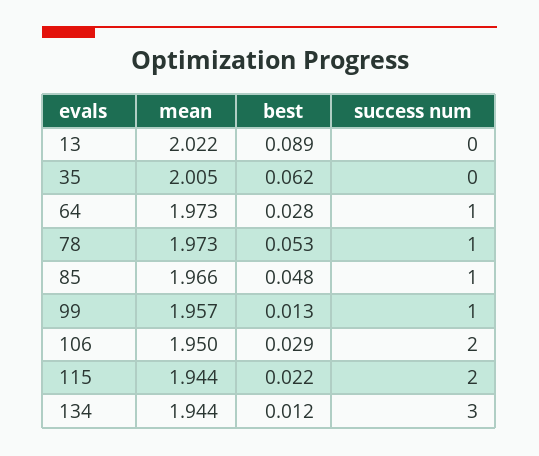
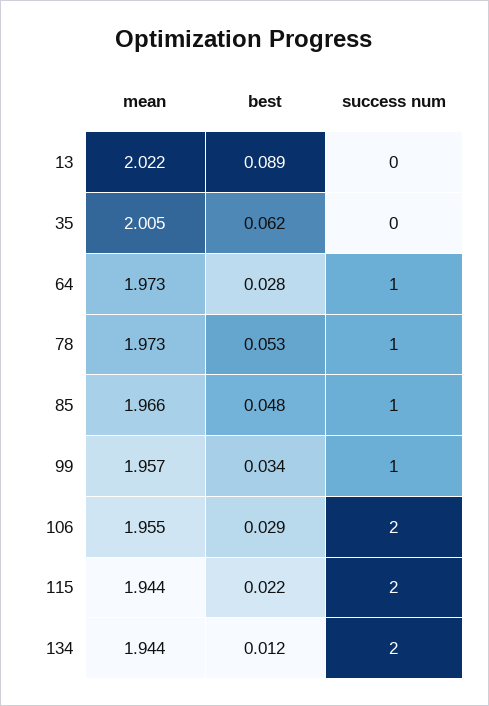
best, 99: 0.013 -> 0.034
mean, 106: 1.95 -> 1.955
success num, 134: 3 -> 2

